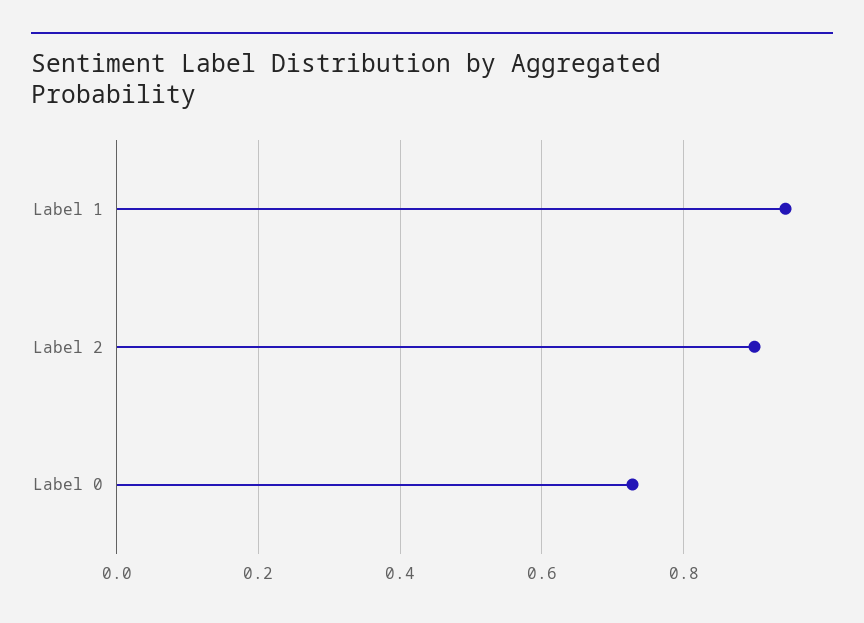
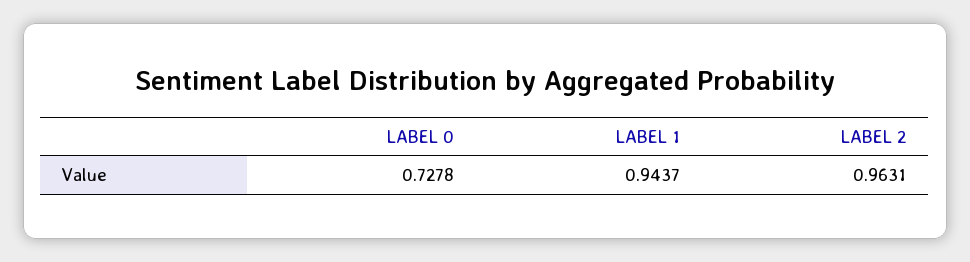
Label 2: 0.9 -> 0.9631

